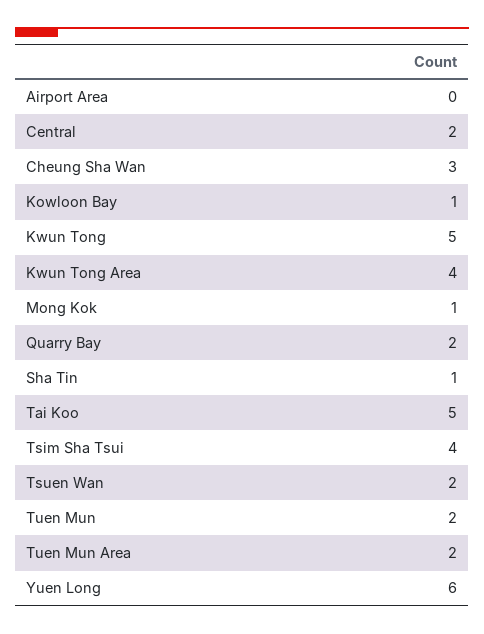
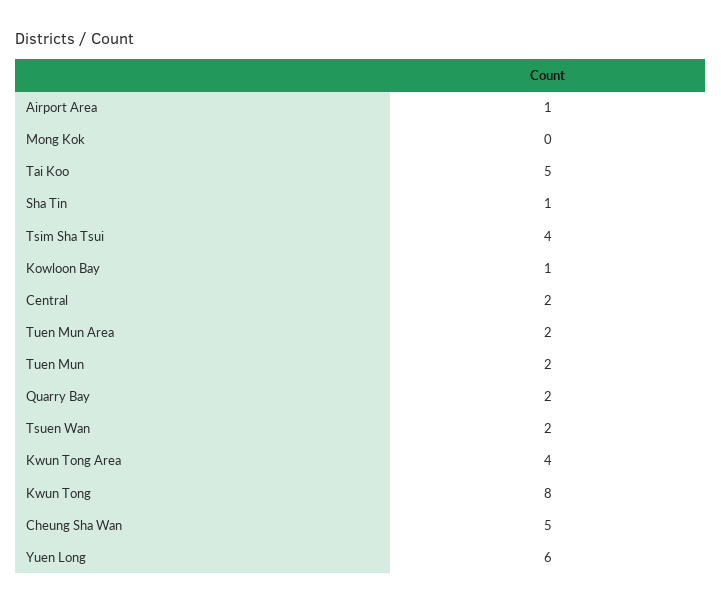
Airport Area: 0 -> 1
Cheung Sha Wan: 3 -> 5
Kwun Tong: 5 -> 8
Mong Kok: 1 -> 0

